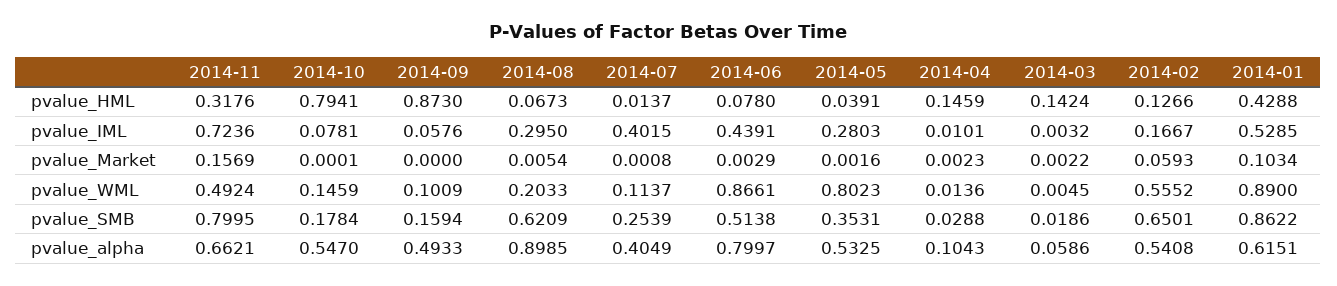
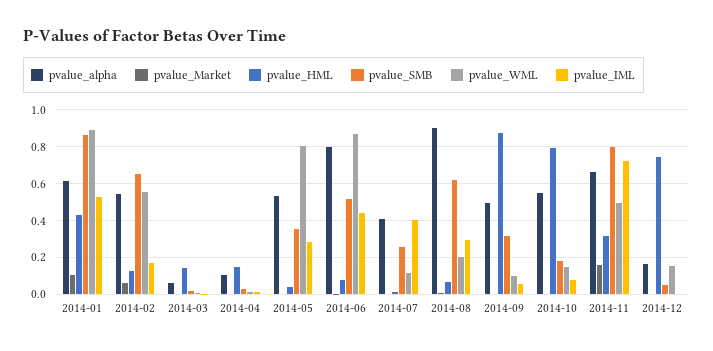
pvalue_SMB, 2014-09: 0.1594 -> 0.3
pvalue_alpha, 2014-12: none -> 0.15
pvalue_Market, 2014-12: none -> 0
pvalue_HML, 2014-12: none -> 0.75
pvalue_SMB, 2014-12: none -> 0.05
pvalue_WML, 2014-12: none -> 0.15
pvalue_IML, 2014-12: none -> 0

